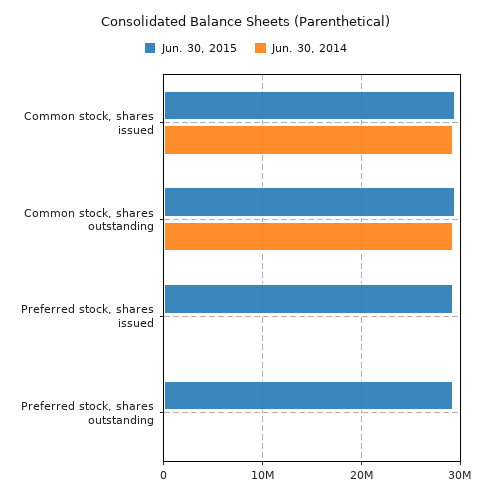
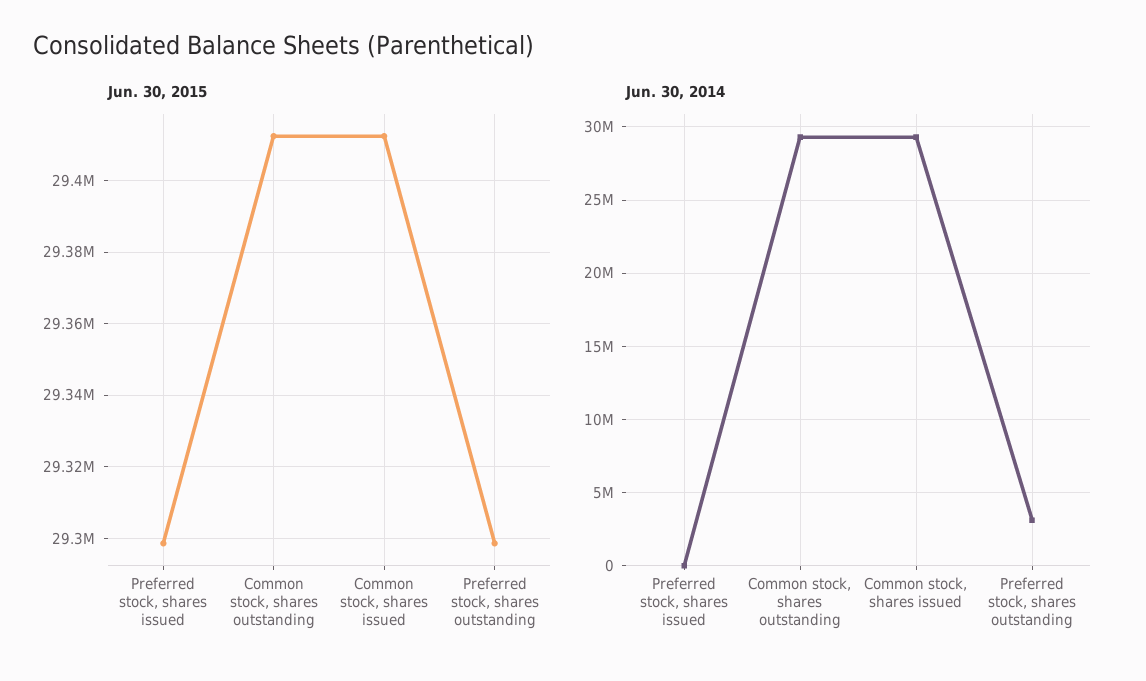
Jun. 30, 2014, Preferred stock, shares outstanding: 0 -> 3000000

